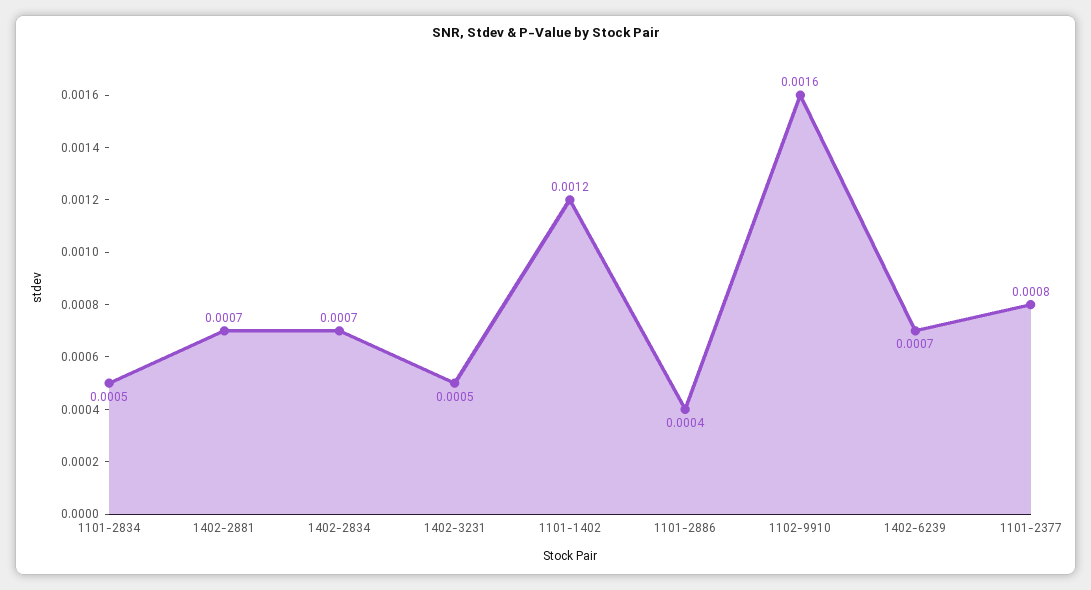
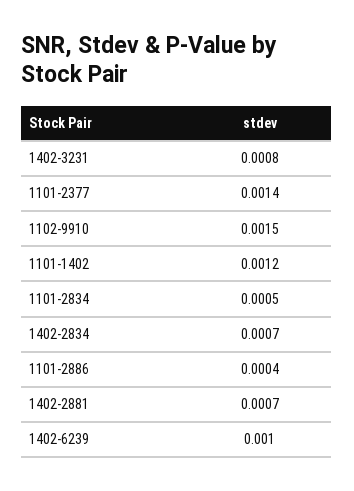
1402-3231: 0.0005 -> 0.0008
1102-9910: 0.0016 -> 0.0015
1402-6239: 0.0007 -> 0.001
1101-2377: 0.0008 -> 0.0014

